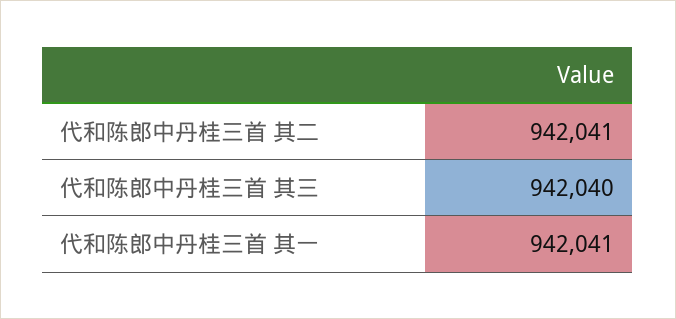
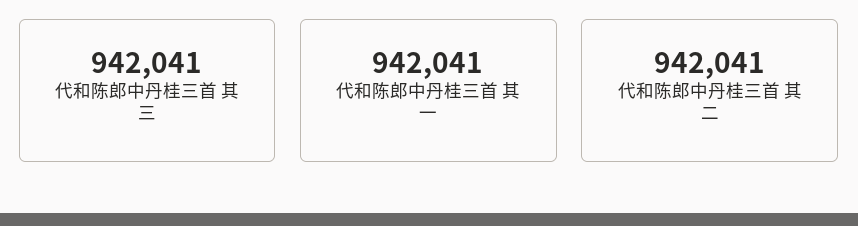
代和陈郎中丹桂三首 其三: 942040 -> 942041

